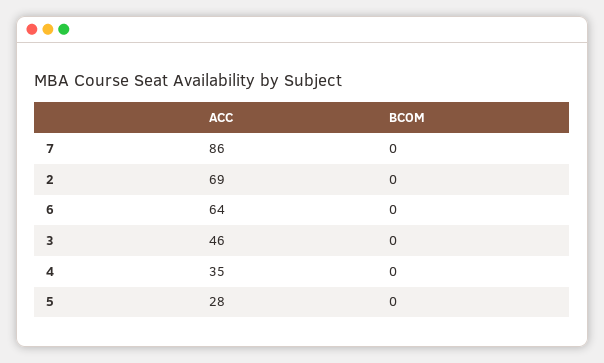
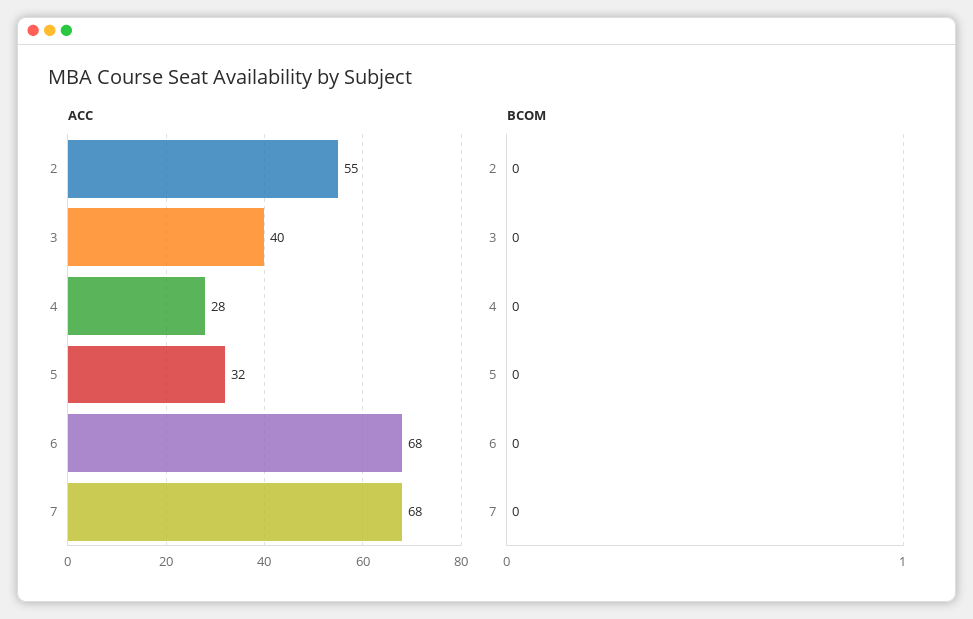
ACC, 7: 86 -> 68
ACC, 2: 69 -> 55
ACC, 6: 64 -> 68
ACC, 3: 46 -> 40
ACC, 4: 35 -> 28
ACC, 5: 28 -> 32

